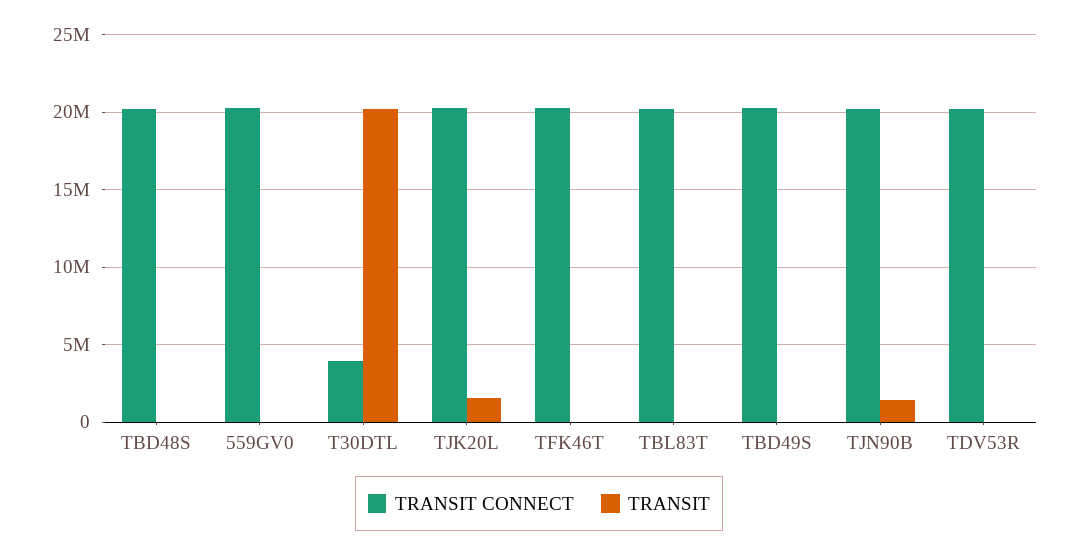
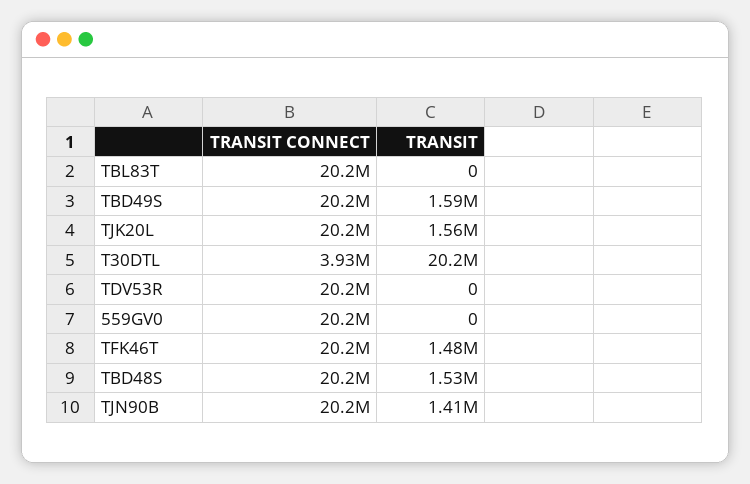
TRANSIT, TBD48S: 0 -> 1530000
TRANSIT, TFK46T: 0 -> 1480000
TRANSIT, TBD49S: 0 -> 1590000

